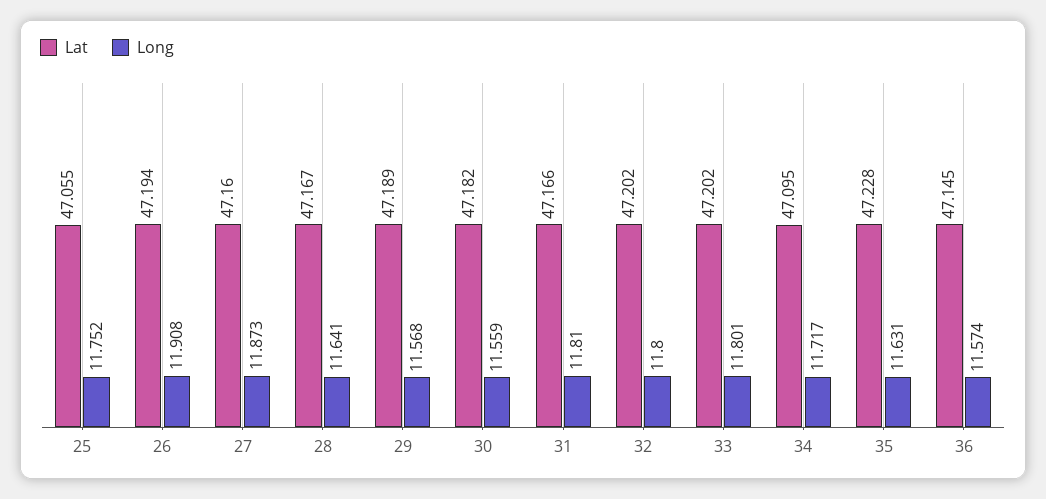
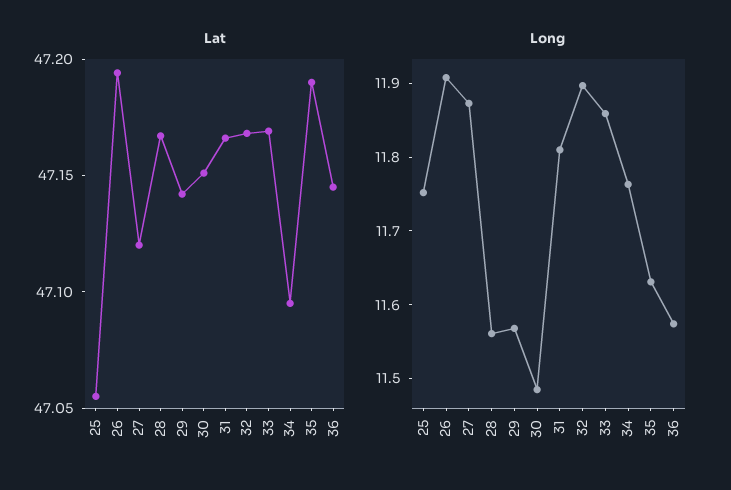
Lat, 27: 47.16 -> 47.12
Long, 28: 11.641 -> 11.56
Lat, 29: 47.189 -> 47.14
Lat, 30: 47.182 -> 47.15
Long, 30: 11.559 -> 11.48
Lat, 32: 47.202 -> 47.17
Long, 32: 11.8 -> 11.9
Lat, 33: 47.202 -> 47.17
Long, 33: 11.801 -> 11.86
Long, 34: 11.717 -> 11.76
Lat, 35: 47.228 -> 47.19

